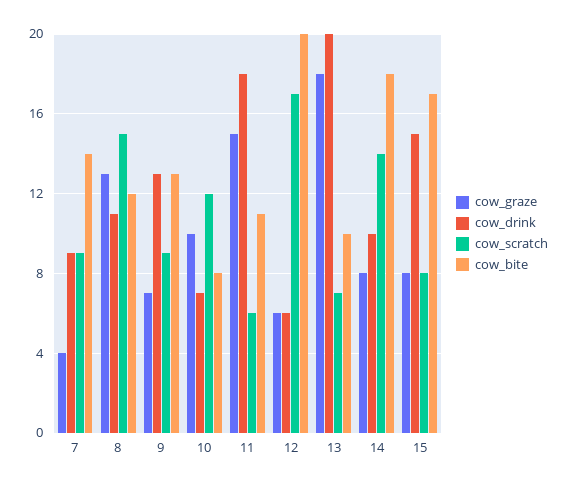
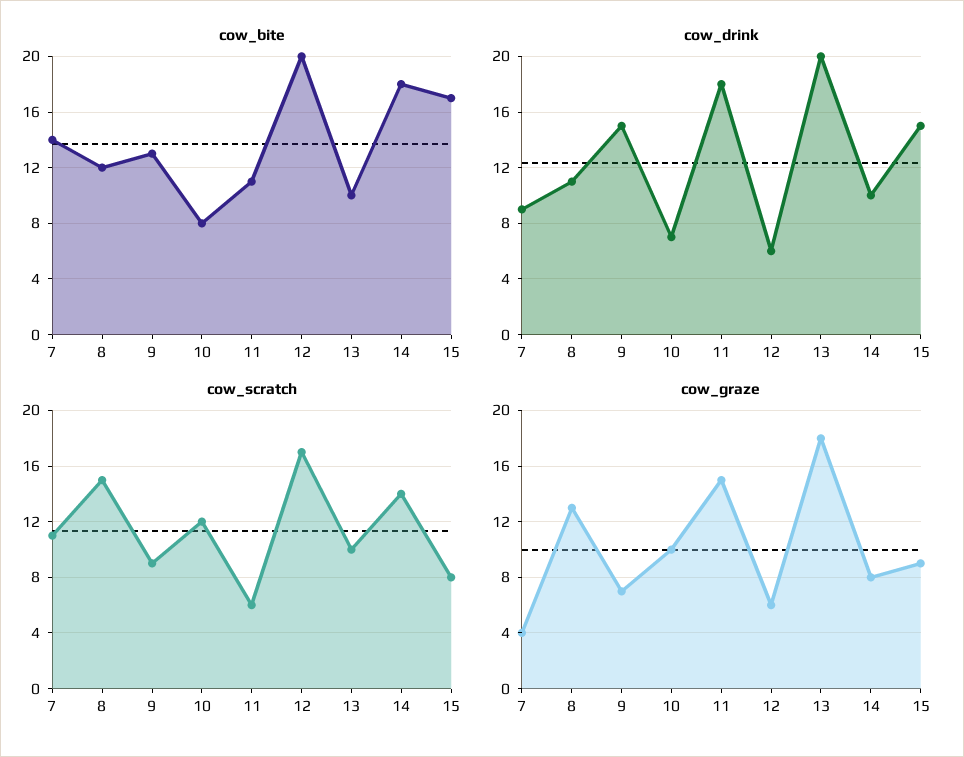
cow_scratch, 7: 9 -> 11
cow_drink, 9: 13 -> 15
cow_scratch, 13: 7 -> 10
cow_graze, 15: 8 -> 9

